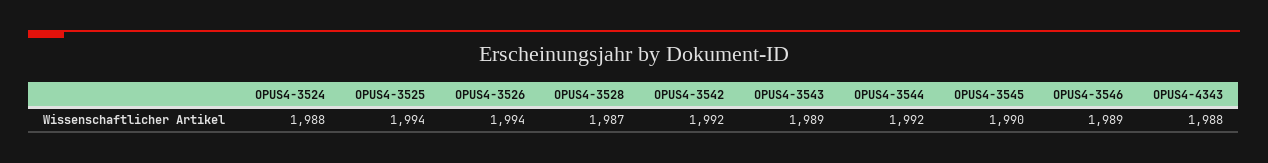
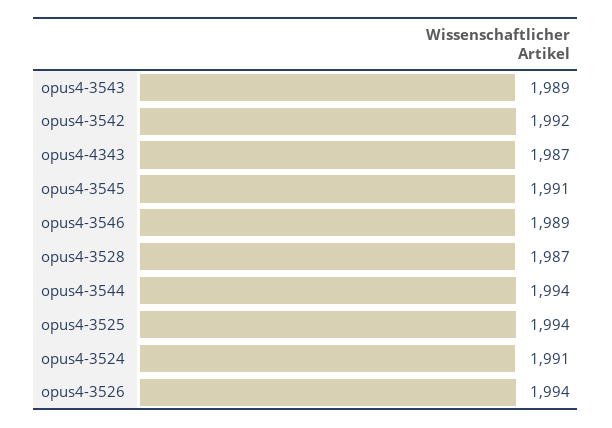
OPUS4-3524: 1988 -> 1991
OPUS4-3544: 1992 -> 1994
OPUS4-3545: 1990 -> 1991
OPUS4-4343: 1988 -> 1987

